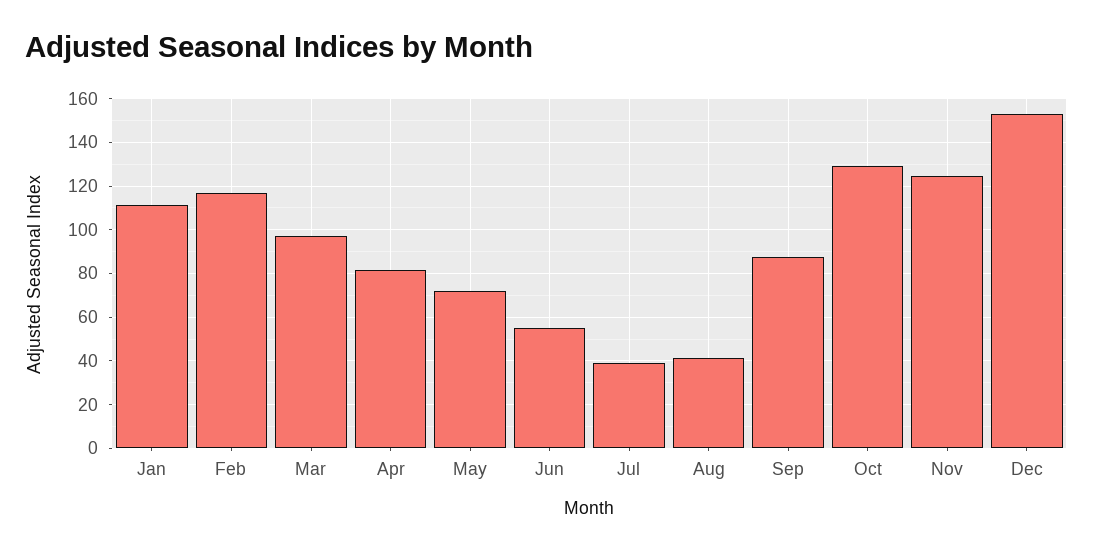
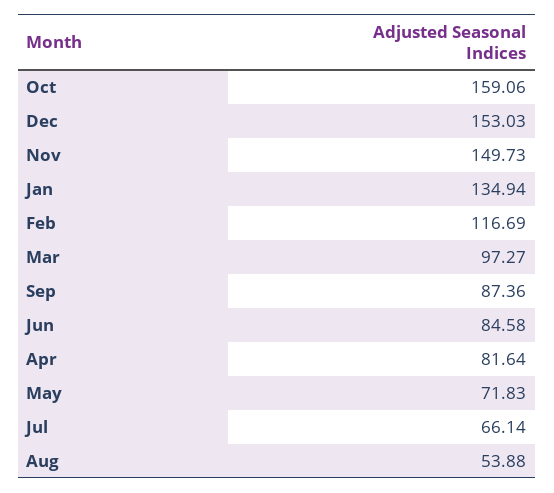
Jan: 110 -> 134.94
Jun: 55 -> 84.58
Jul: 40 -> 66.14
Aug: 40 -> 53.88
Oct: 130 -> 159.06
Nov: 125 -> 149.73

